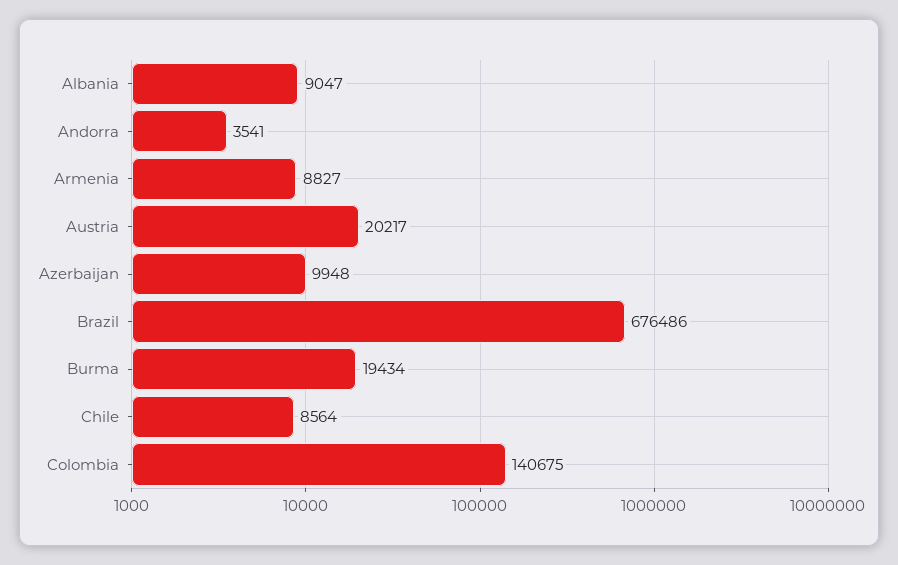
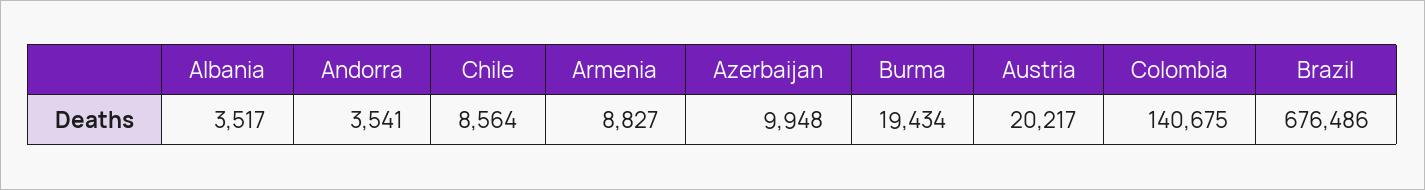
Albania: 9047 -> 3517

